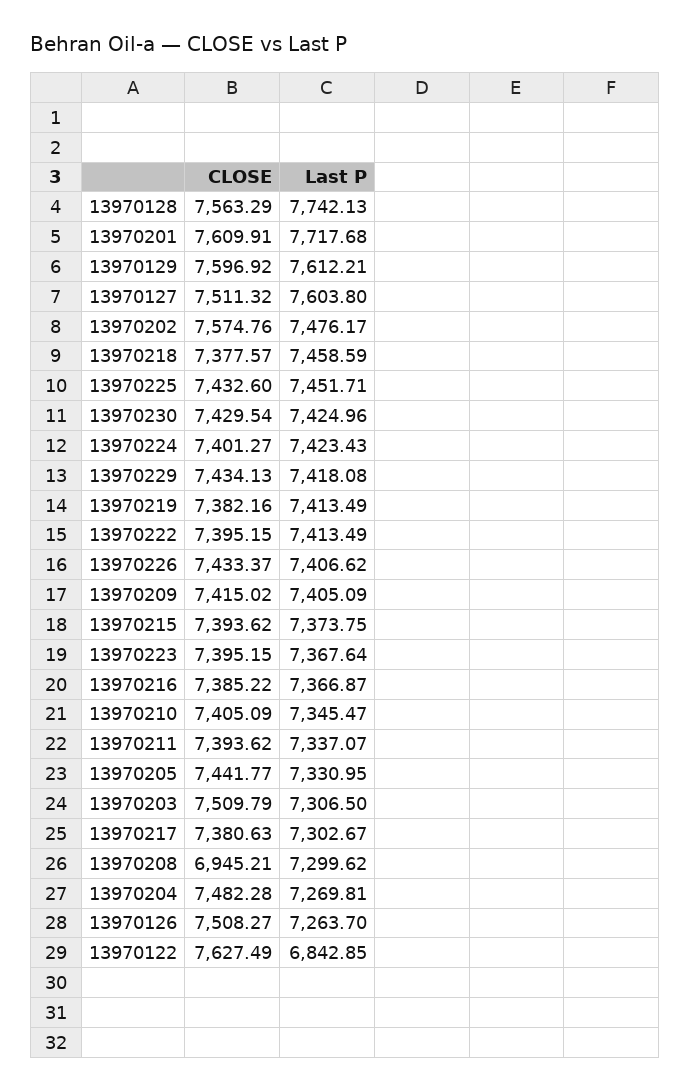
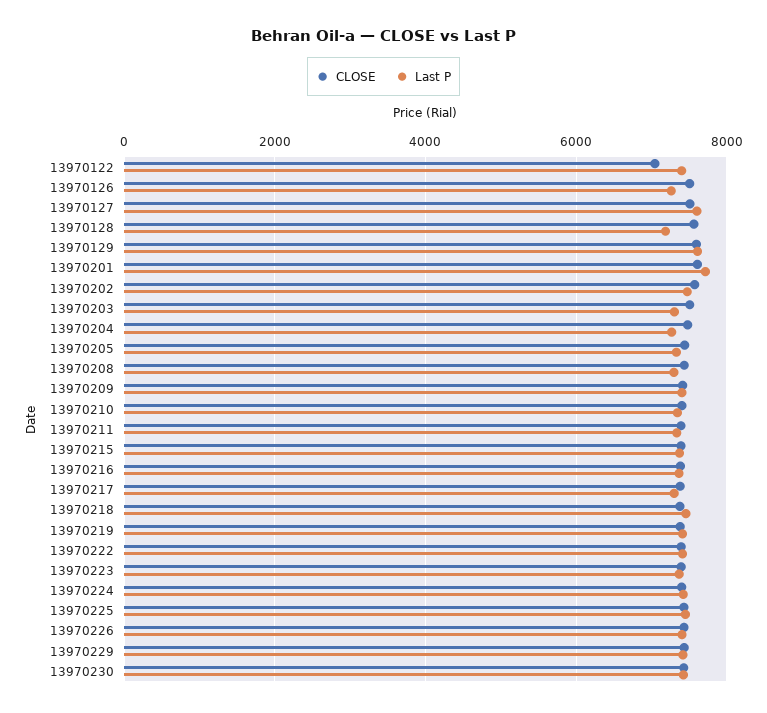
Last P, 13970128: 7742.13 -> 7200
CLOSE, 13970208: 6945.21 -> 7400
CLOSE, 13970122: 7627.49 -> 7000
Last P, 13970122: 6842.85 -> 7400

